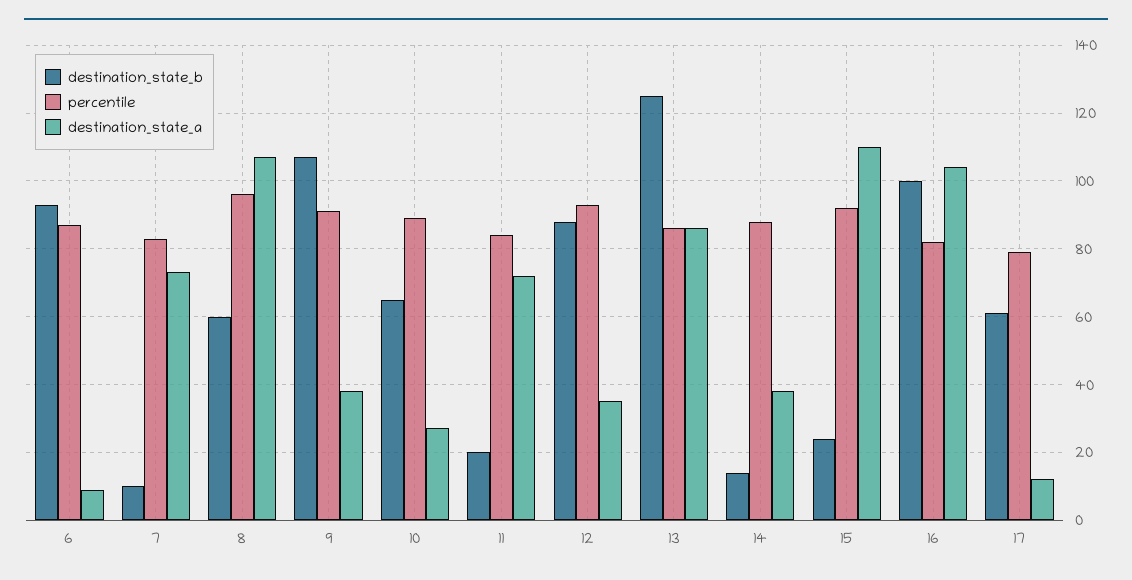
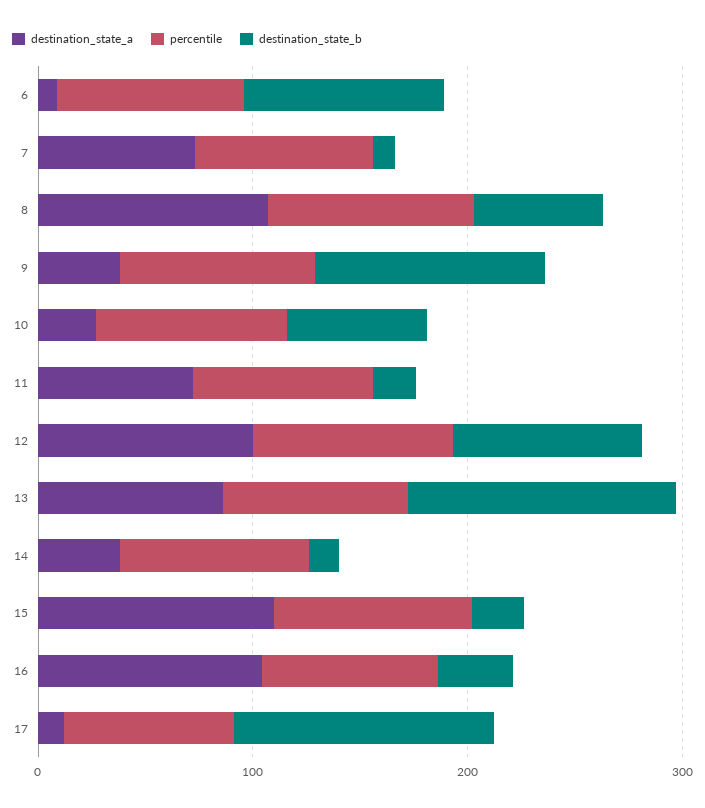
destination_state_a, 12: 35 -> 100
destination_state_b, 16: 100 -> 40
destination_state_b, 17: 60 -> 120

